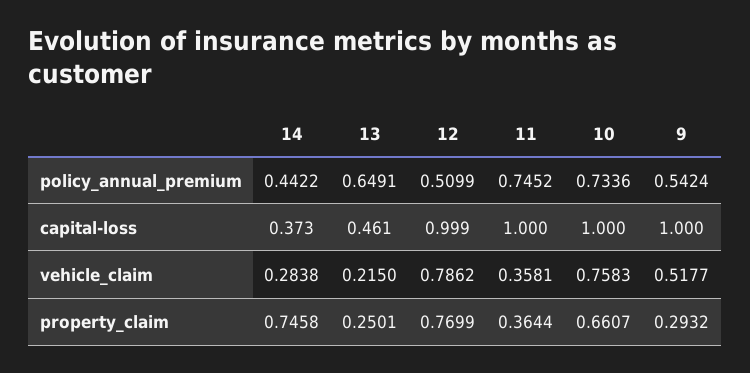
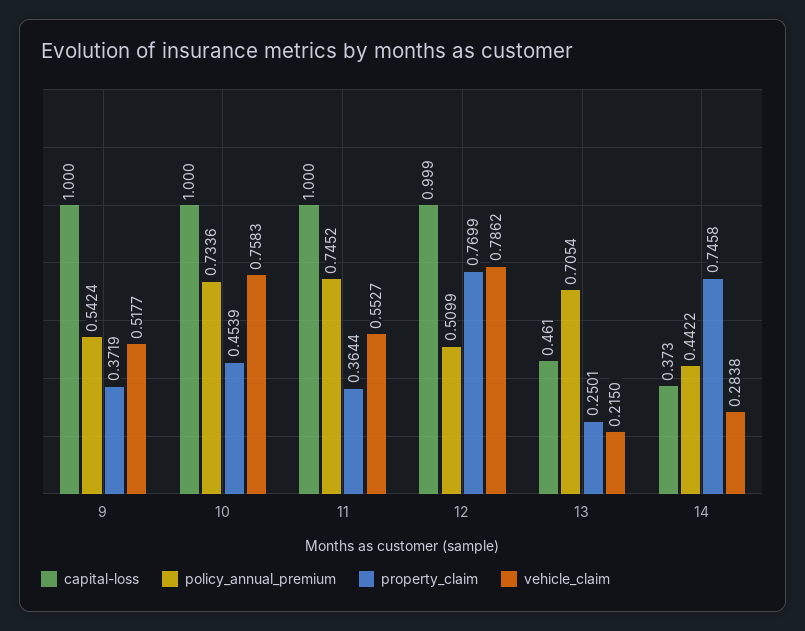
policy_annual_premium, 13: 0.6491 -> 0.7054
vehicle_claim, 11: 0.3581 -> 0.5527
property_claim, 10: 0.6607 -> 0.4539
property_claim, 9: 0.2932 -> 0.3719

